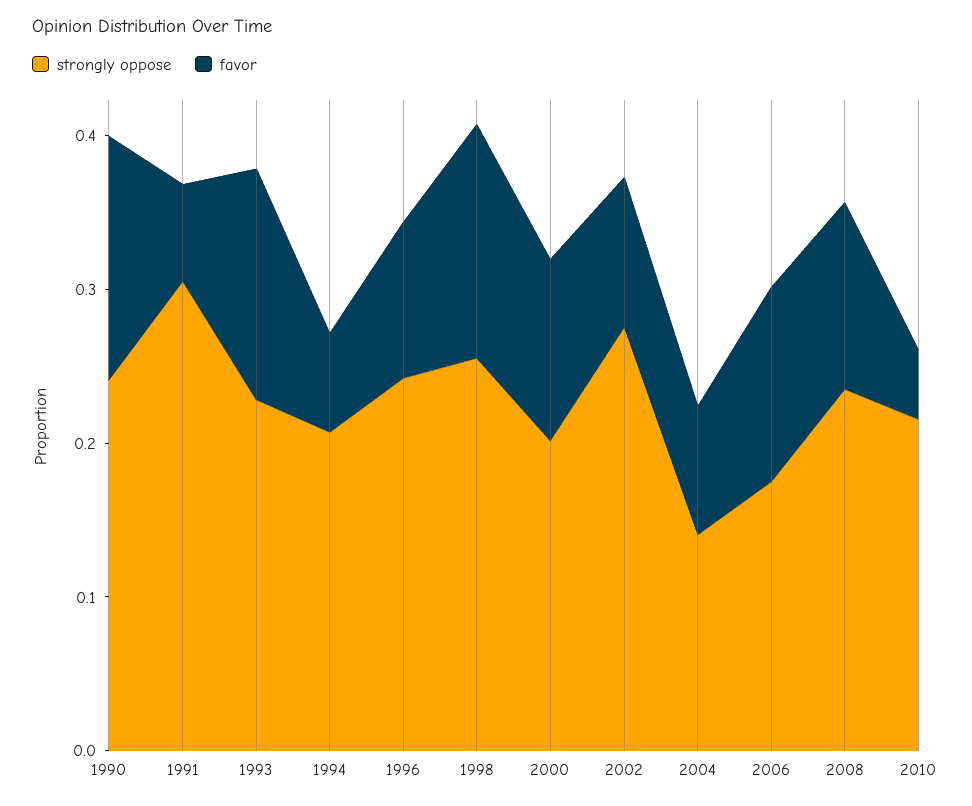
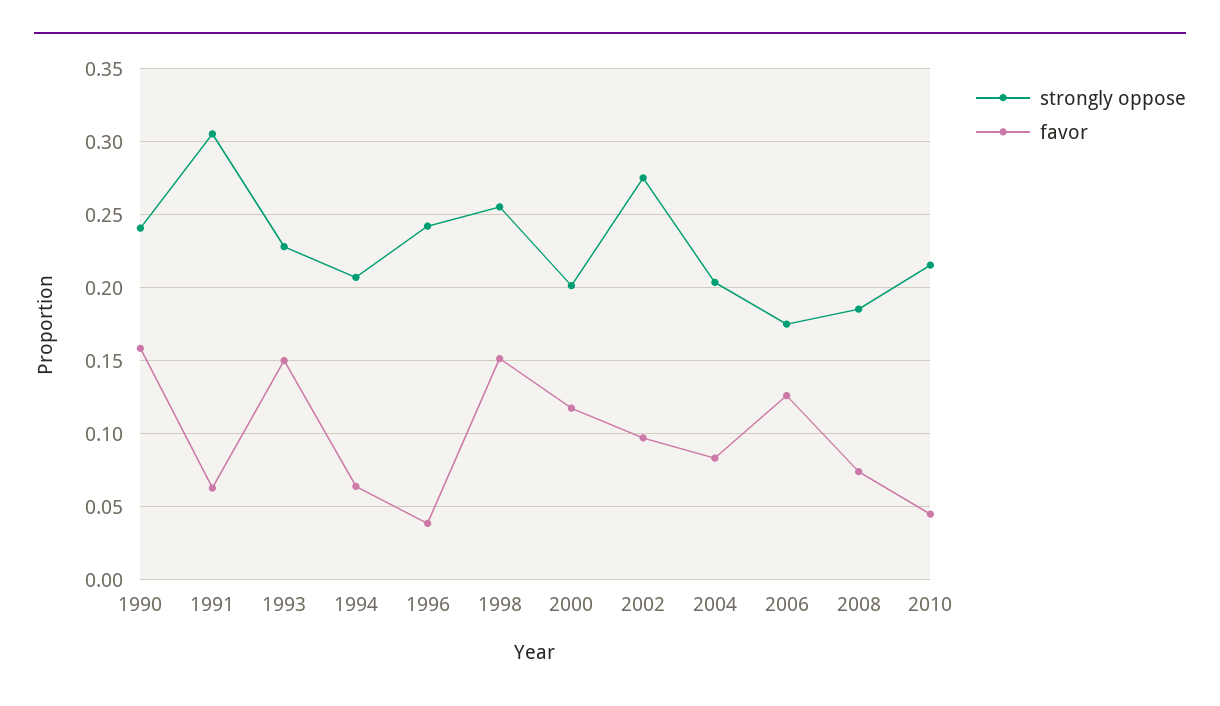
favor, 1996: 0.1 -> 0.04
strongly oppose, 2004: 0.14 -> 0.205
strongly oppose, 2008: 0.24 -> 0.185
favor, 2008: 0.12 -> 0.075

